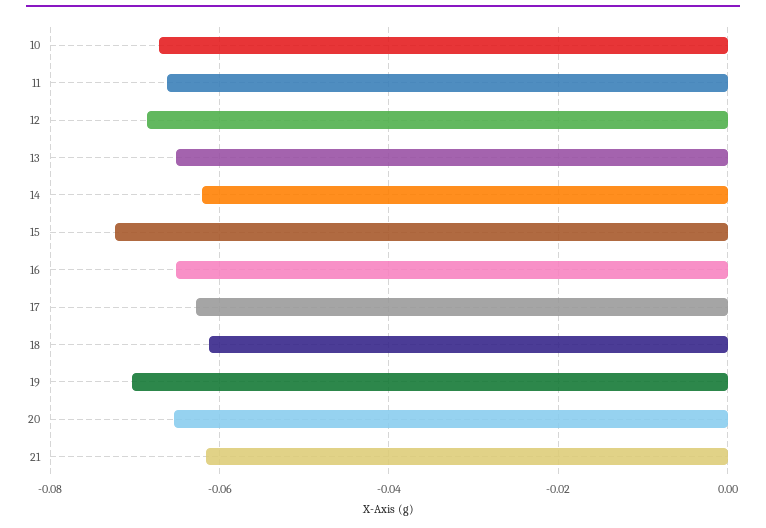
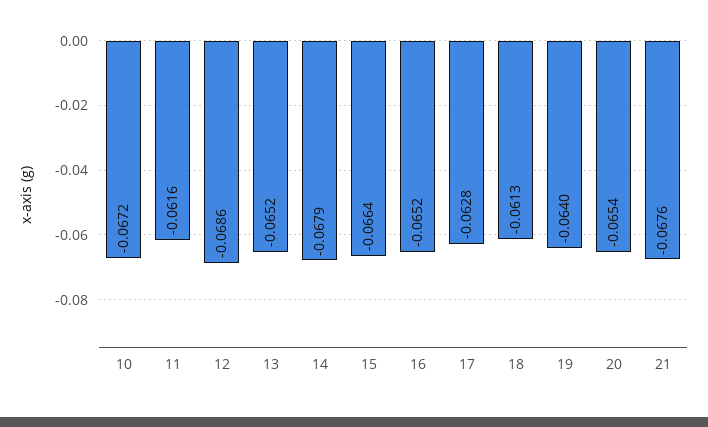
11: -0.066 -> -0.0616
14: -0.062 -> -0.0679
15: -0.072 -> -0.0664
19: -0.07 -> -0.064
21: -0.062 -> -0.0676

